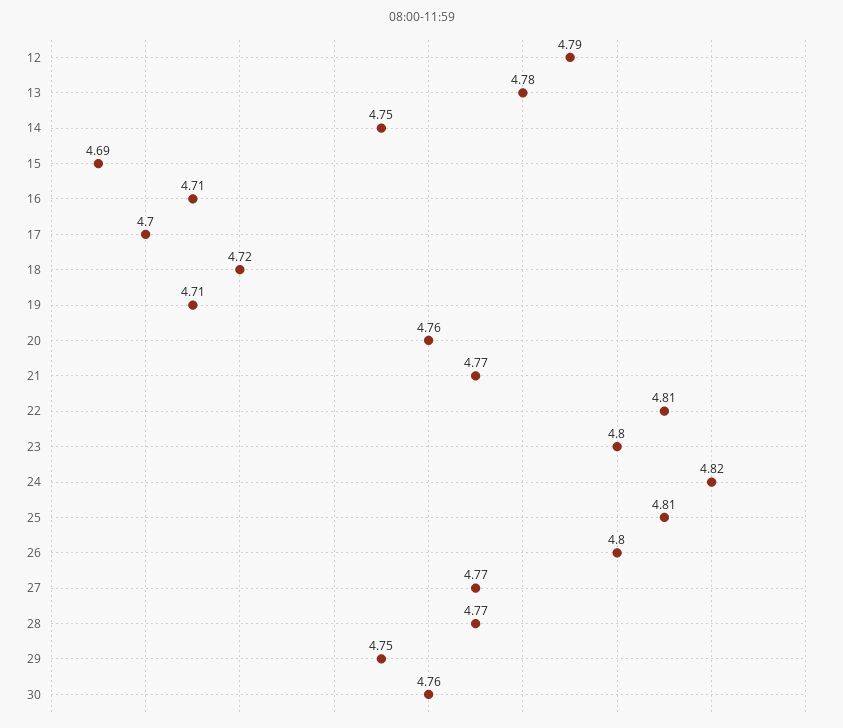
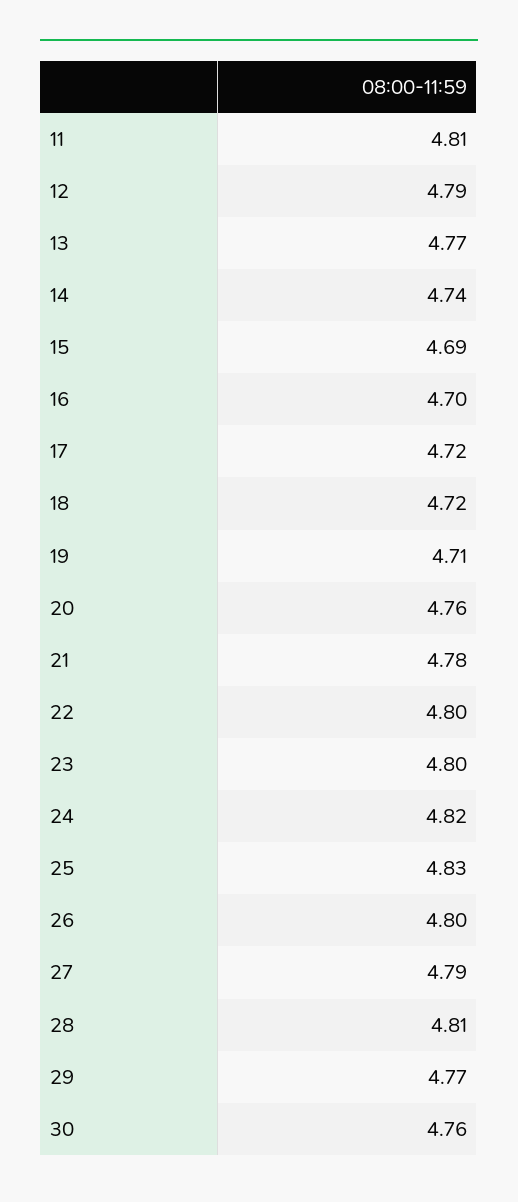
13: 4.78 -> 4.77
14: 4.75 -> 4.74
16: 4.71 -> 4.7
17: 4.7 -> 4.72
21: 4.77 -> 4.78
22: 4.81 -> 4.8
25: 4.81 -> 4.83
27: 4.77 -> 4.79
28: 4.77 -> 4.81
29: 4.75 -> 4.77
11: none -> 4.81

